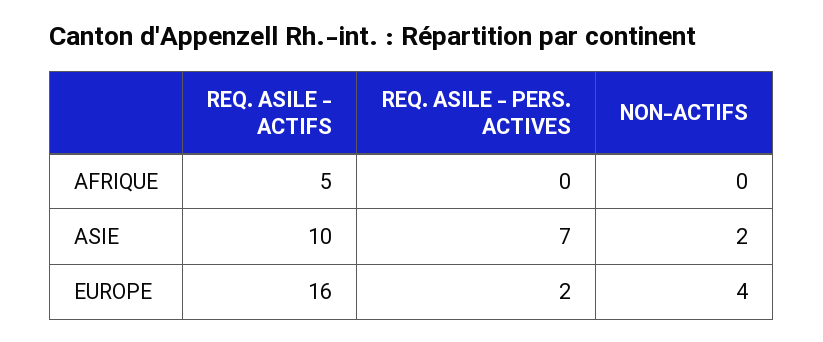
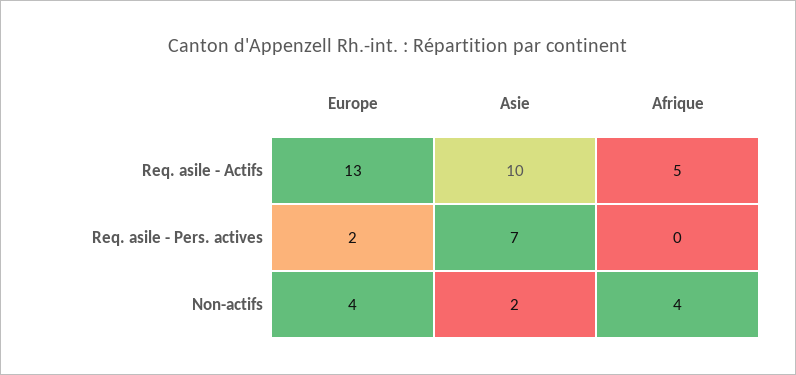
NON-ACTIFS, AFRIQUE: 0 -> 4
REQ. ASILE - ACTIFS, EUROPE: 16 -> 13

